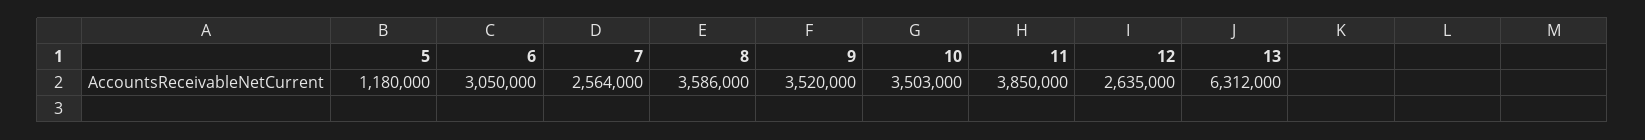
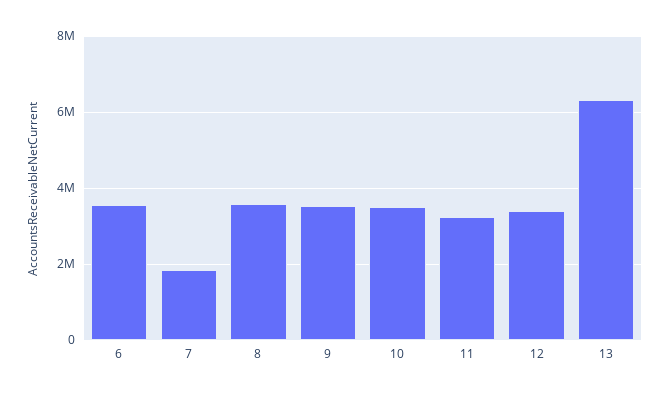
5: 1180000 -> none
6: 3050000 -> 3600000
7: 2564000 -> 1800000
11: 3850000 -> 3200000
12: 2635000 -> 3400000

